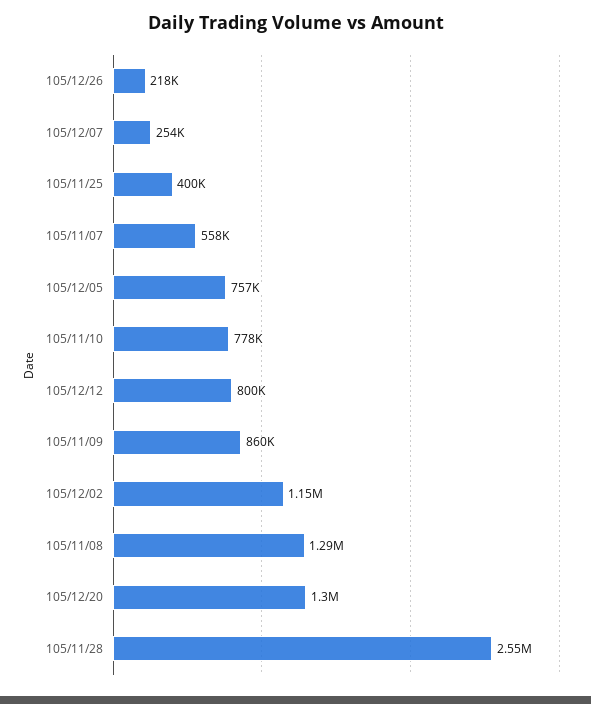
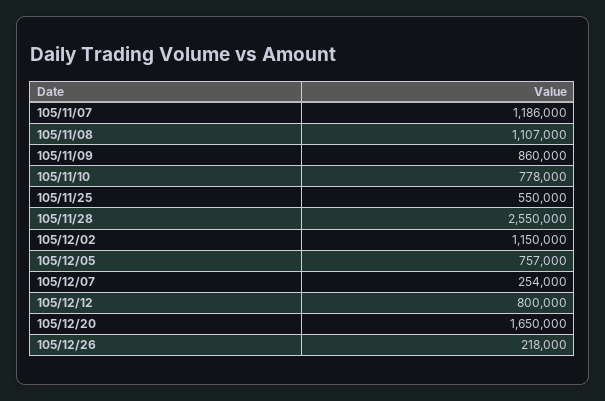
105/11/25: 400000 -> 550000
105/11/07: 558000 -> 1186000
105/11/08: 1290000 -> 1107000
105/12/20: 1300000 -> 1650000

